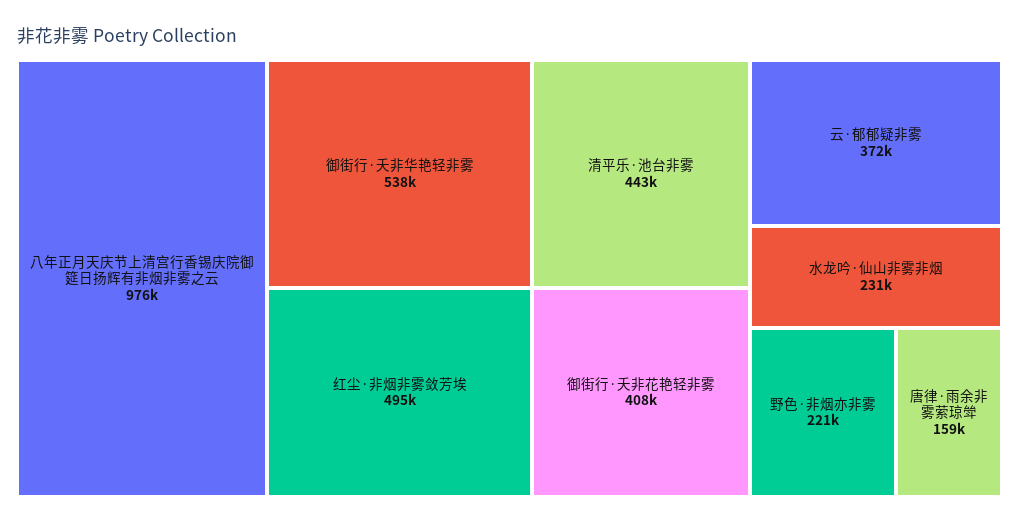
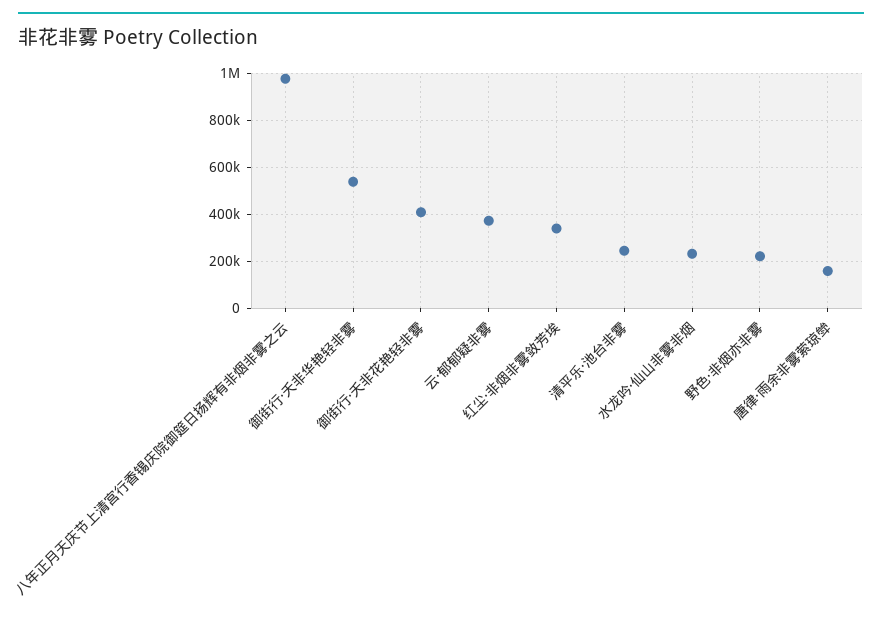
红尘·非烟非雾敛芳埃: 495000 -> 350000
清平乐·池台非雾: 443000 -> 250000

